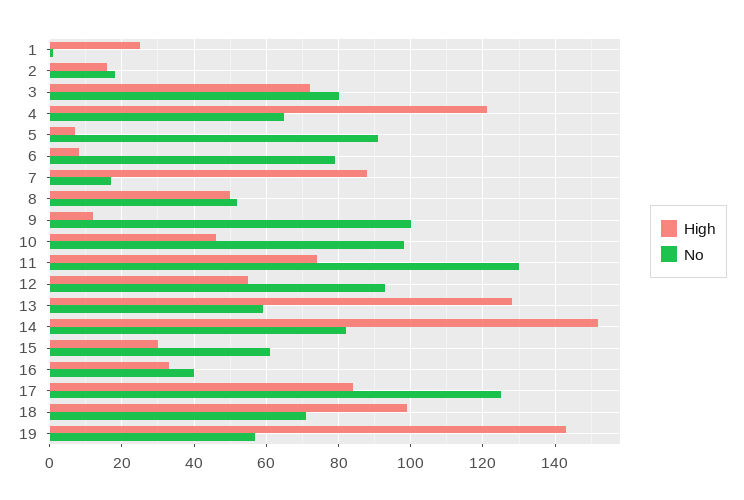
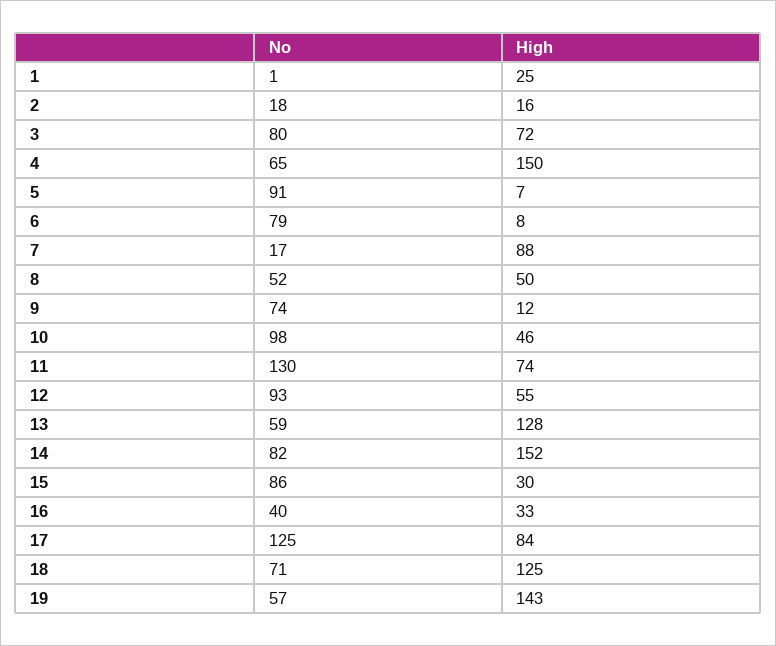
High, 4: 120 -> 150
No, 9: 100 -> 74
No, 15: 60 -> 86
High, 18: 100 -> 125

